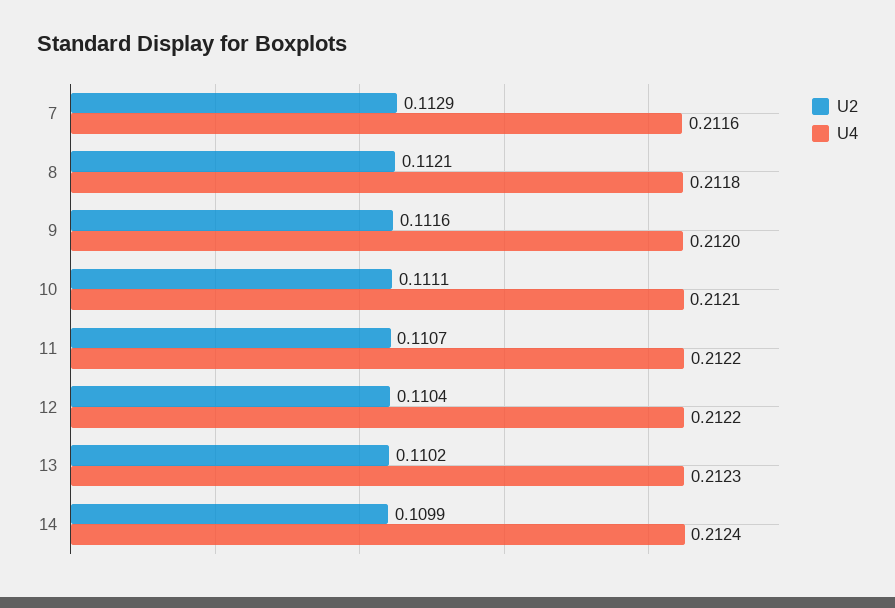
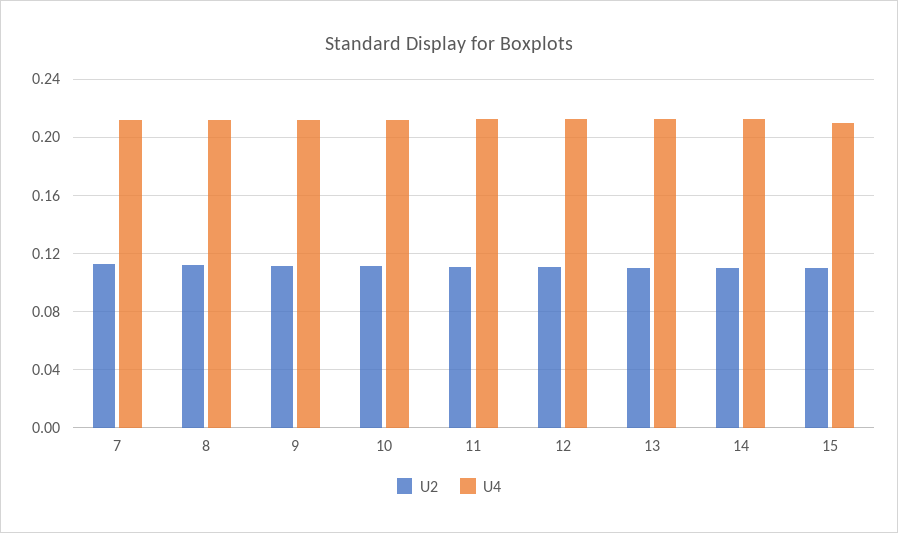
U2, 15: none -> 0.11
U4, 15: none -> 0.21

